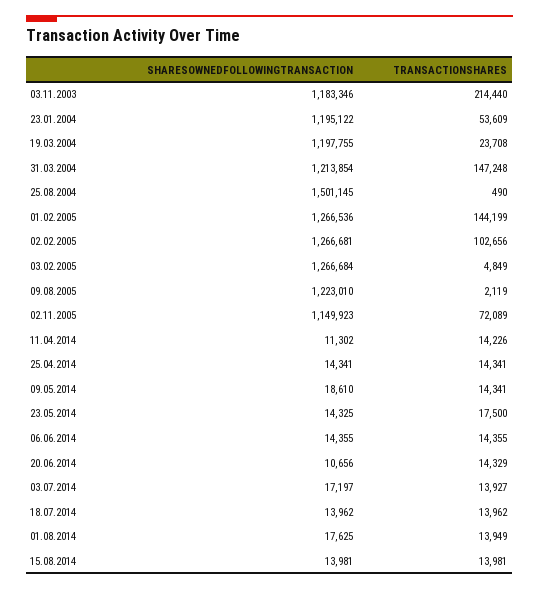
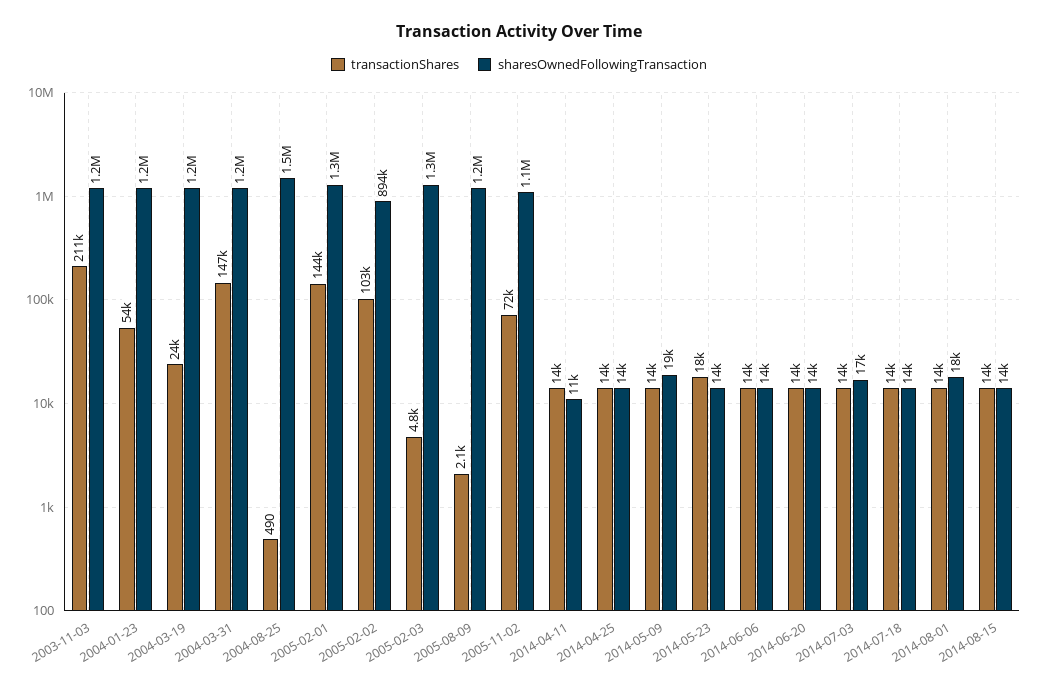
TRANSACTIONSHARES, 03.11.2003: 214440 -> 211000
SHARESOWNEDFOLLOWINGTRANSACTION, 02.02.2005: 1266681 -> 894000
SHARESOWNEDFOLLOWINGTRANSACTION, 20.06.2014: 10656 -> 14000

